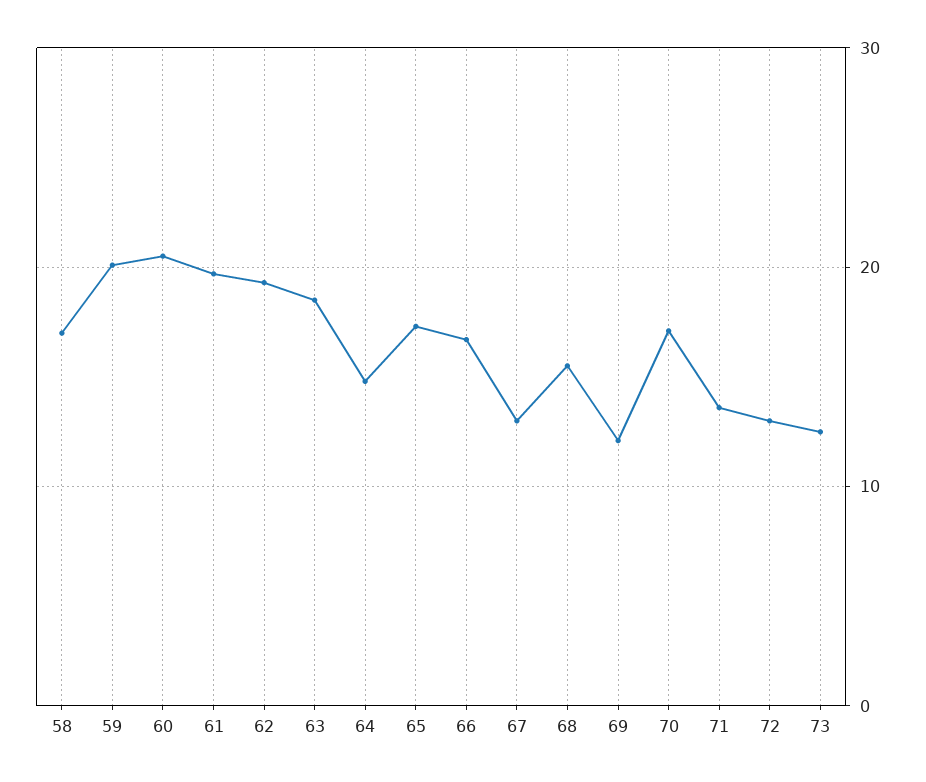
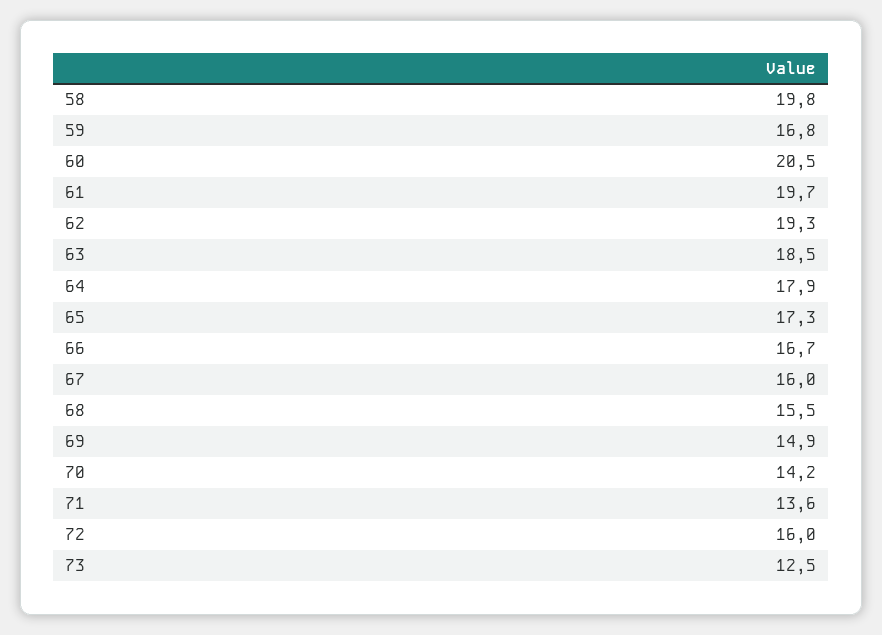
58: 17 -> 19.8
59: 20 -> 16.8
64: 15 -> 17.9
67: 13 -> 16
69: 12 -> 14.9
70: 17 -> 14.2
72: 13 -> 16

